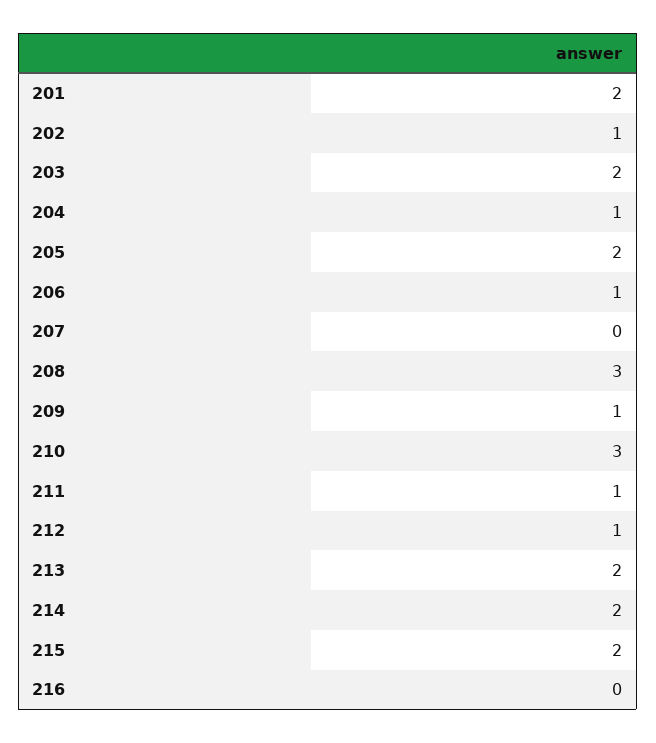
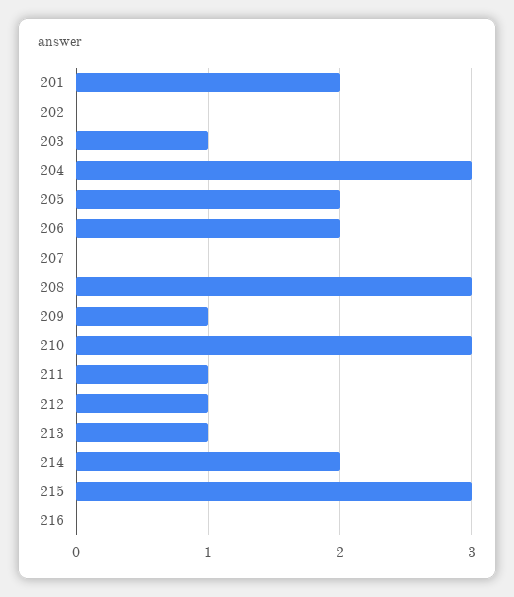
202: 1 -> 0
203: 2 -> 1
204: 1 -> 3
206: 1 -> 2
213: 2 -> 1
215: 2 -> 3

